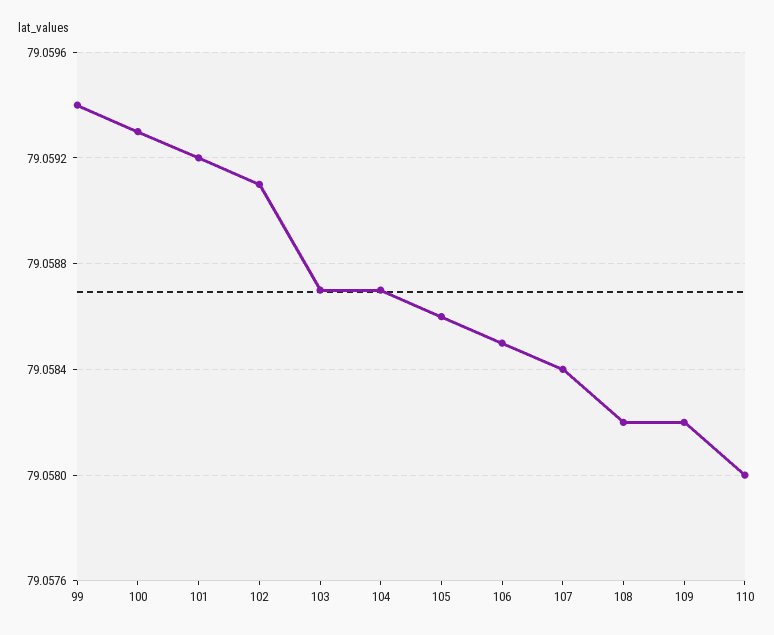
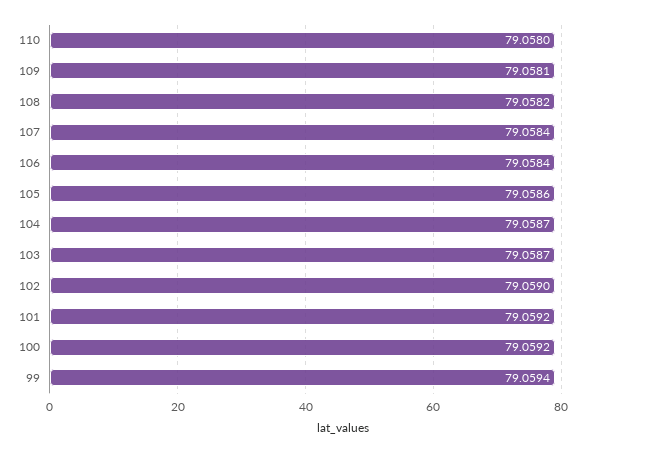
100: 79.0593 -> 79.0592
102: 79.0591 -> 79.059
106: 79.0585 -> 79.0584
109: 79.0582 -> 79.0581

